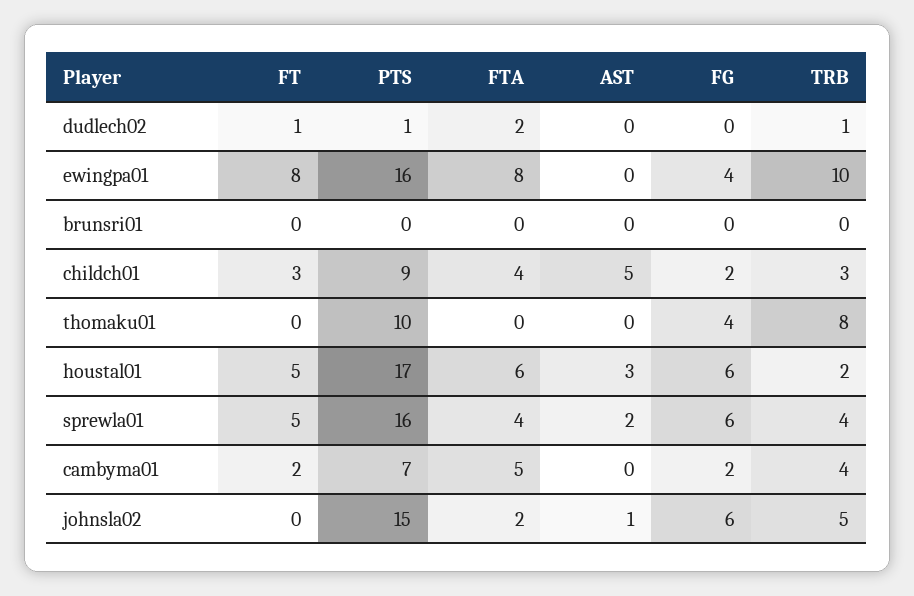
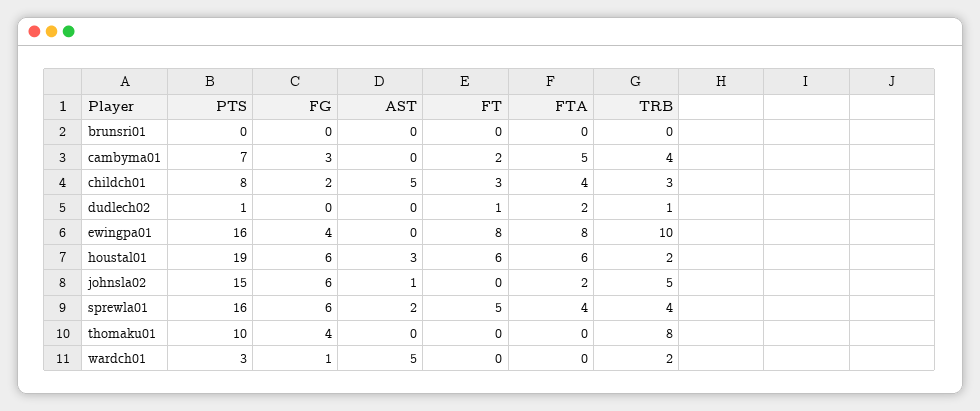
PTS, childch01: 9 -> 8
FT, houstal01: 5 -> 6
PTS, houstal01: 17 -> 19
FG, cambyma01: 2 -> 3
PTS, wardch01: none -> 3
FG, wardch01: none -> 1
AST, wardch01: none -> 5
FT, wardch01: none -> 0
FTA, wardch01: none -> 0
TRB, wardch01: none -> 2

